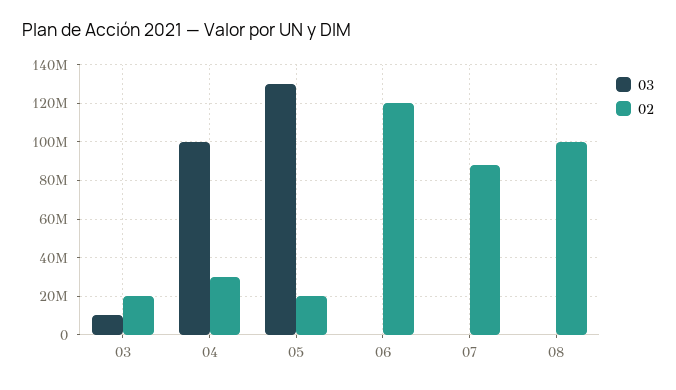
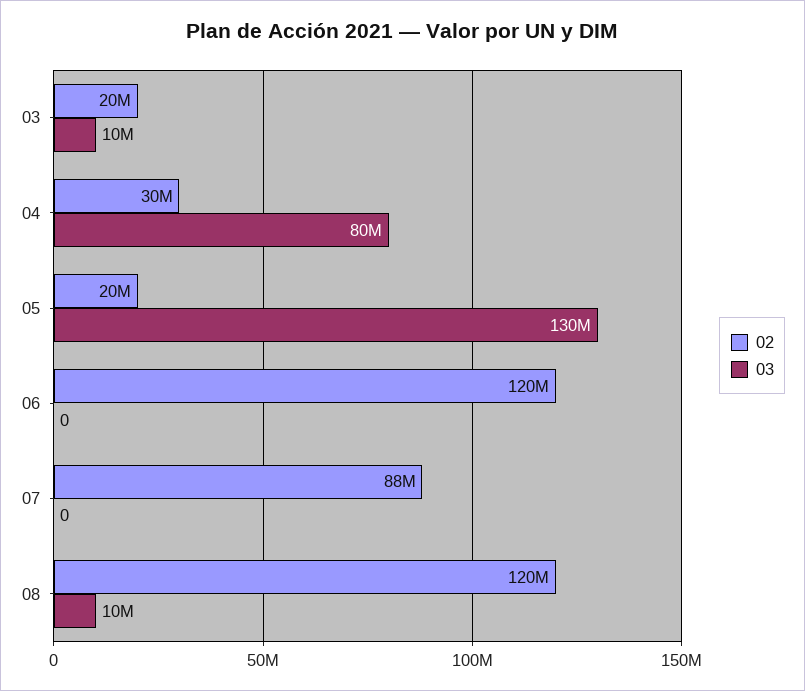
03, 04: 100000000 -> 80000000
03, 08: 0 -> 10000000
02, 08: 100000000 -> 120000000

